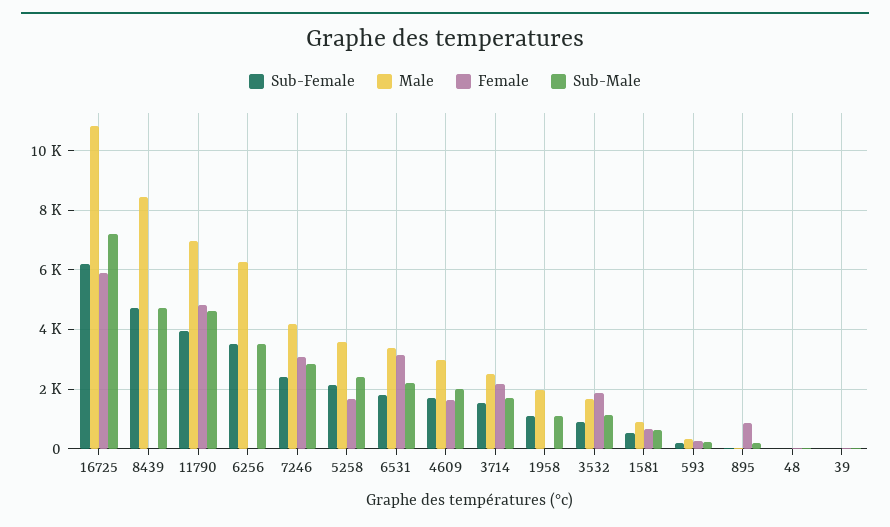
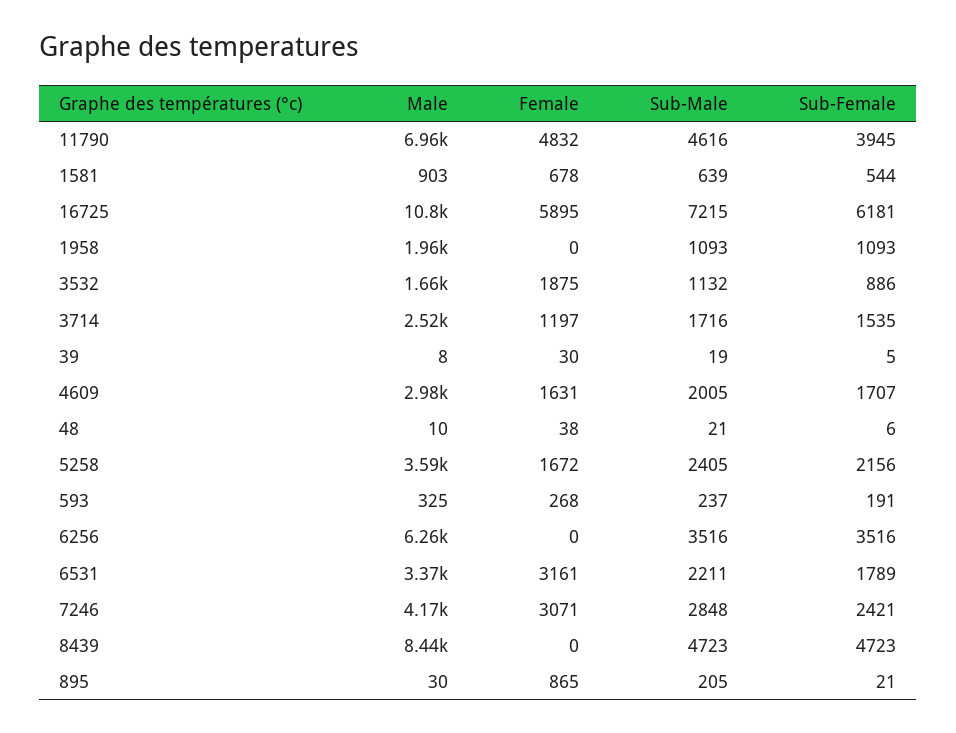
Female, 3714: 2250 -> 1197

